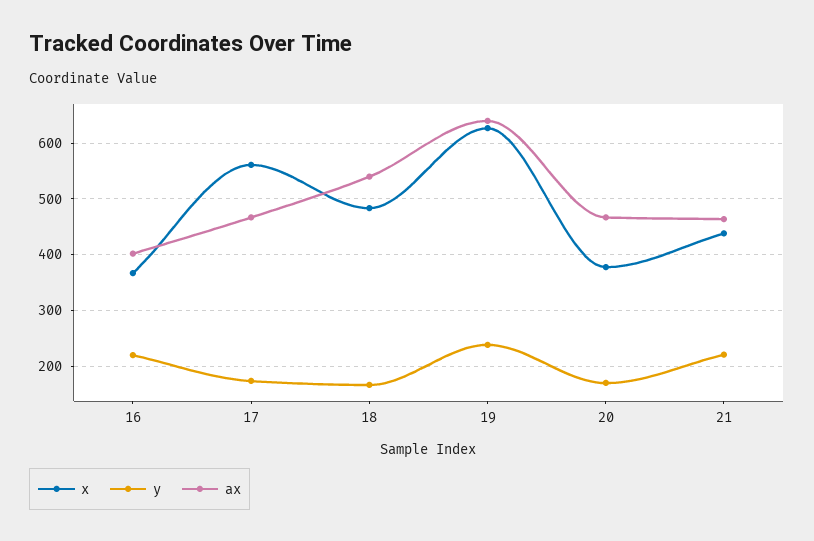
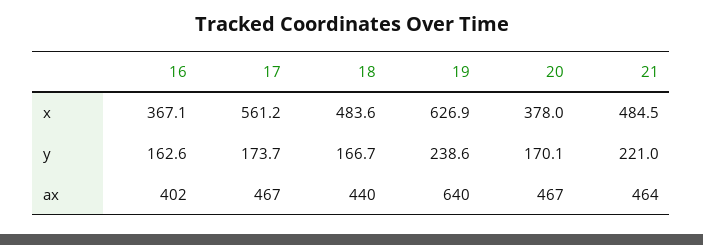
y, 16: 220 -> 162.6
ax, 18: 540 -> 440
x, 21: 440 -> 484.5

